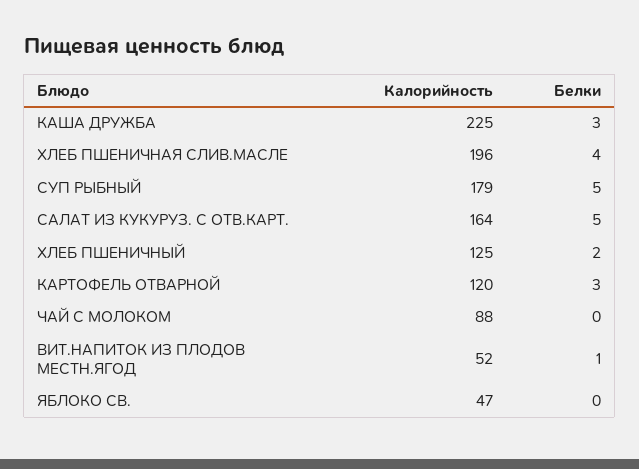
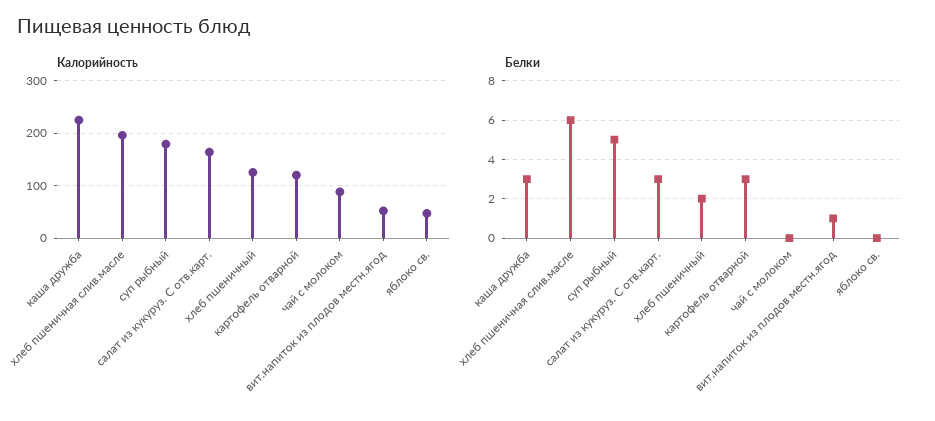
Белки, ХЛЕБ ПШЕНИЧНАЯ СЛИВ.МАСЛЕ: 4 -> 6
Белки, САЛАТ ИЗ КУКУРУЗ. С ОТВ.КАРТ.: 5 -> 3

